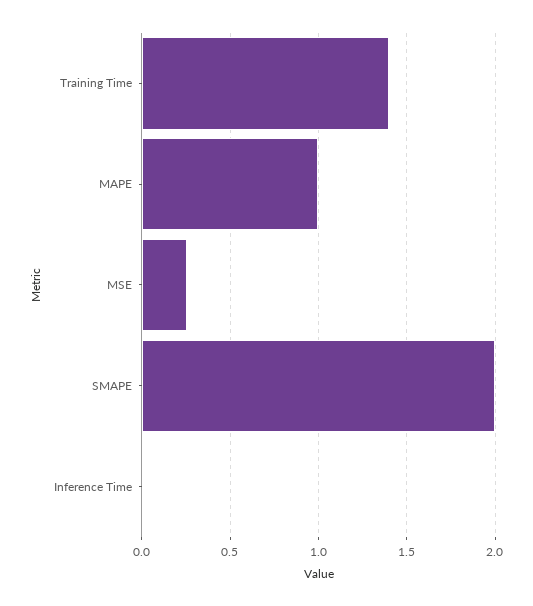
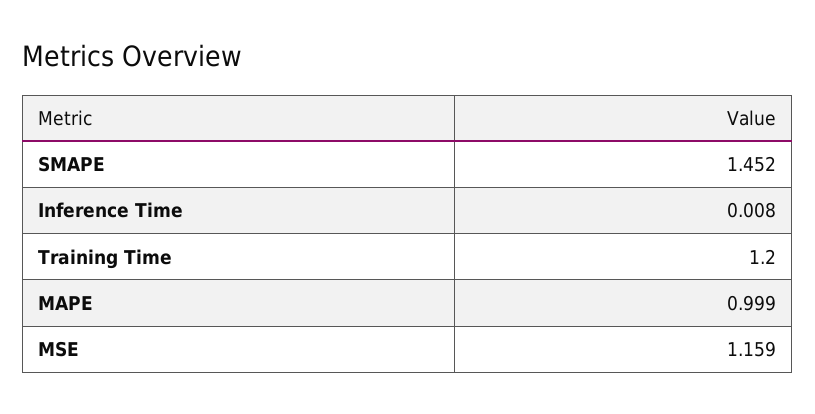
Training Time: 1.4 -> 1.2
MSE: 0.25 -> 1.159
SMAPE: 2 -> 1.452

